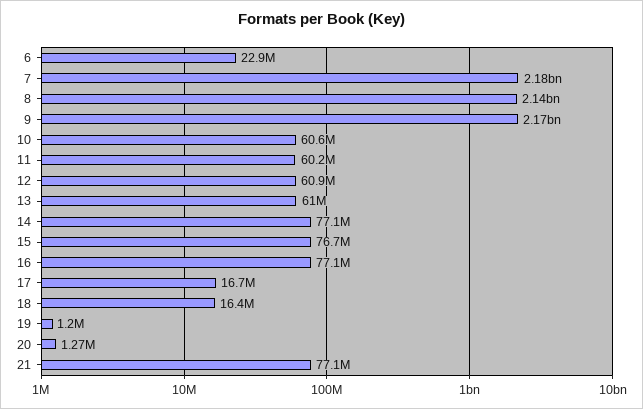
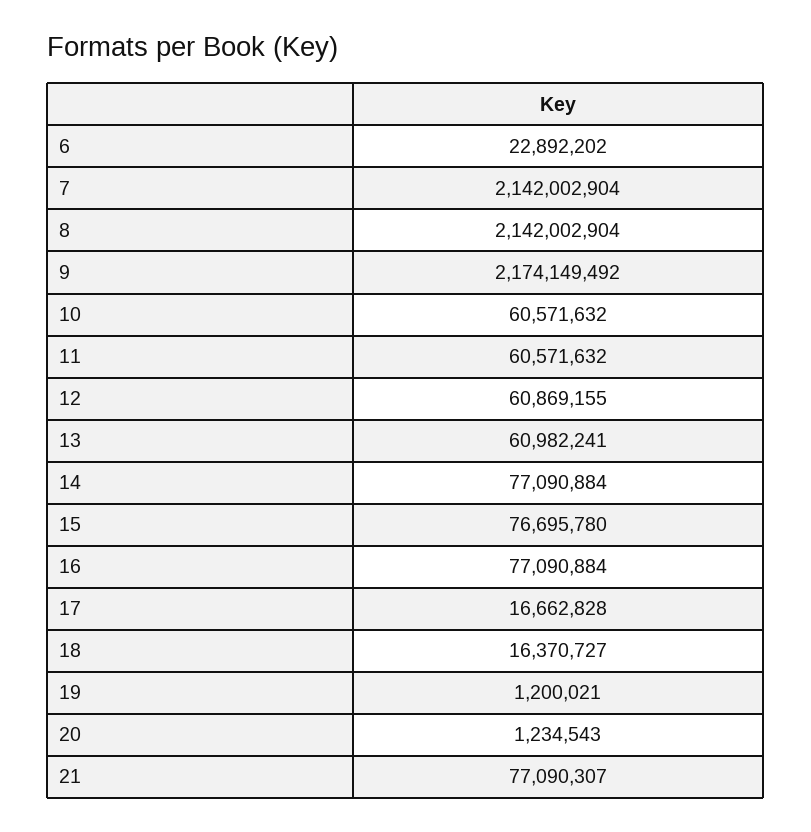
7: 2180000000 -> 2142002904
11: 60200000 -> 60571632
20: 1270000 -> 1234543

